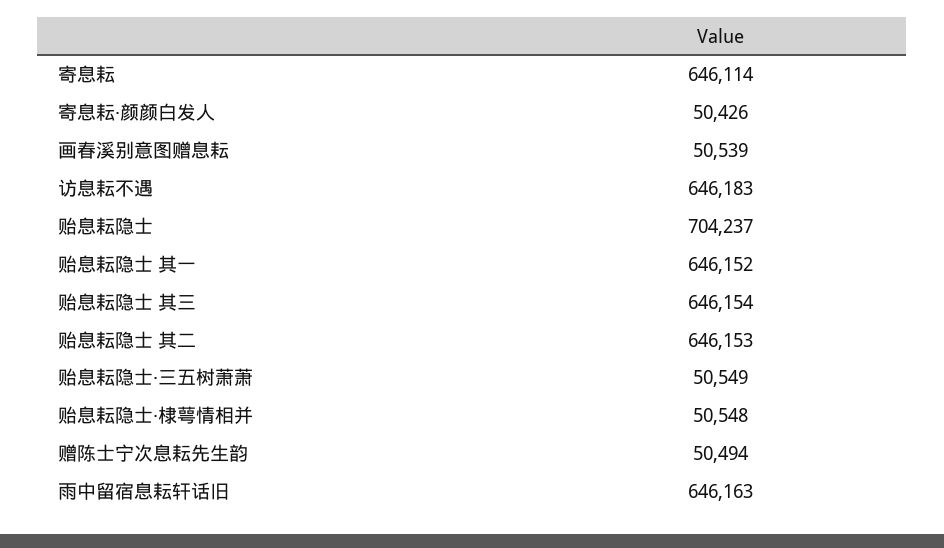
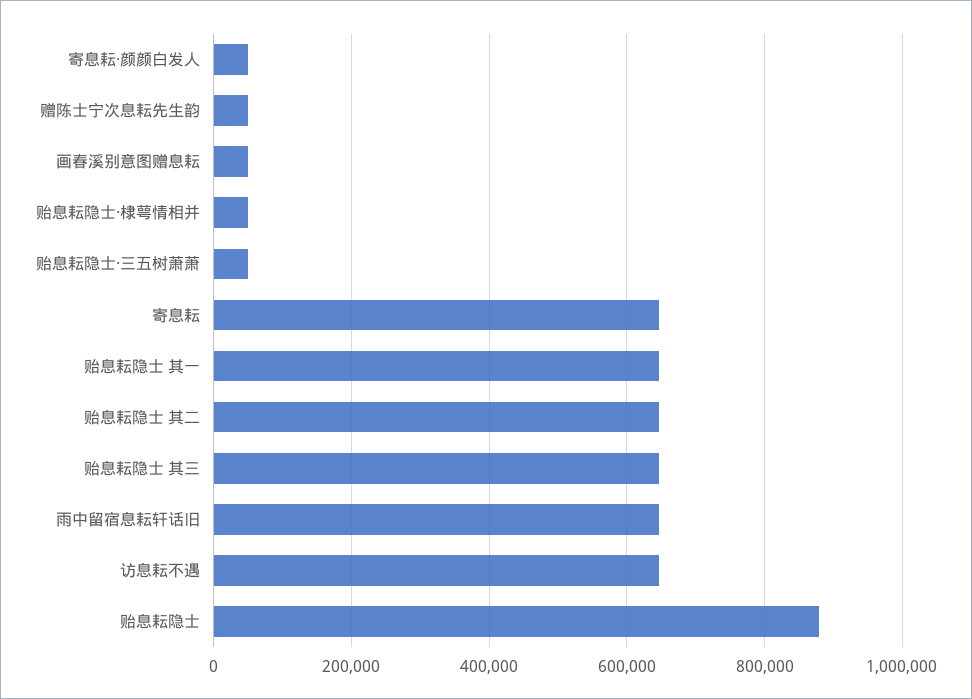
贻息耘隐士: 704237 -> 880000

